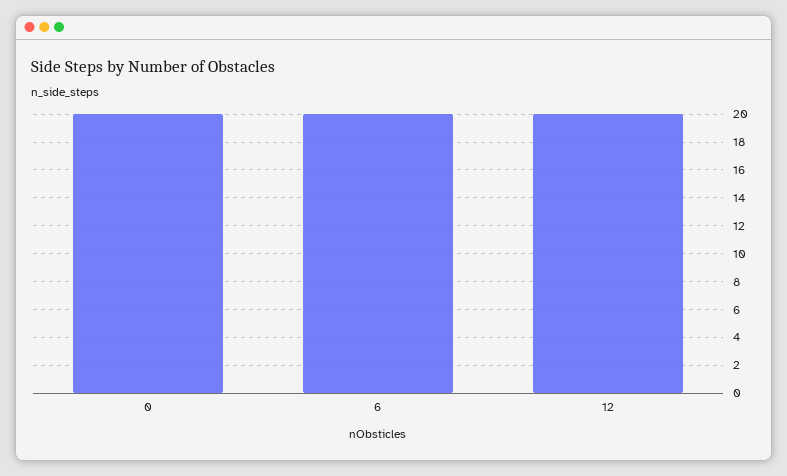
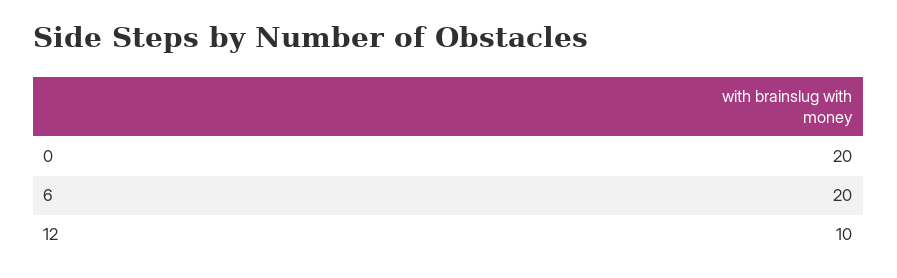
12: 20 -> 10

